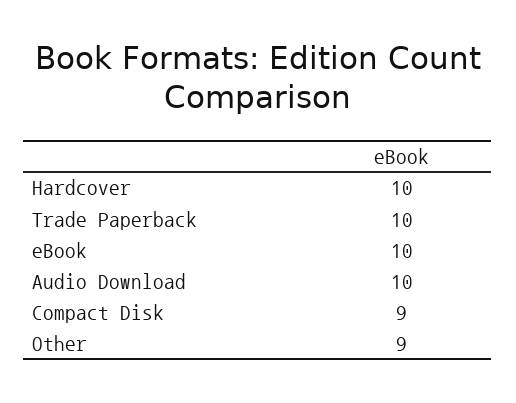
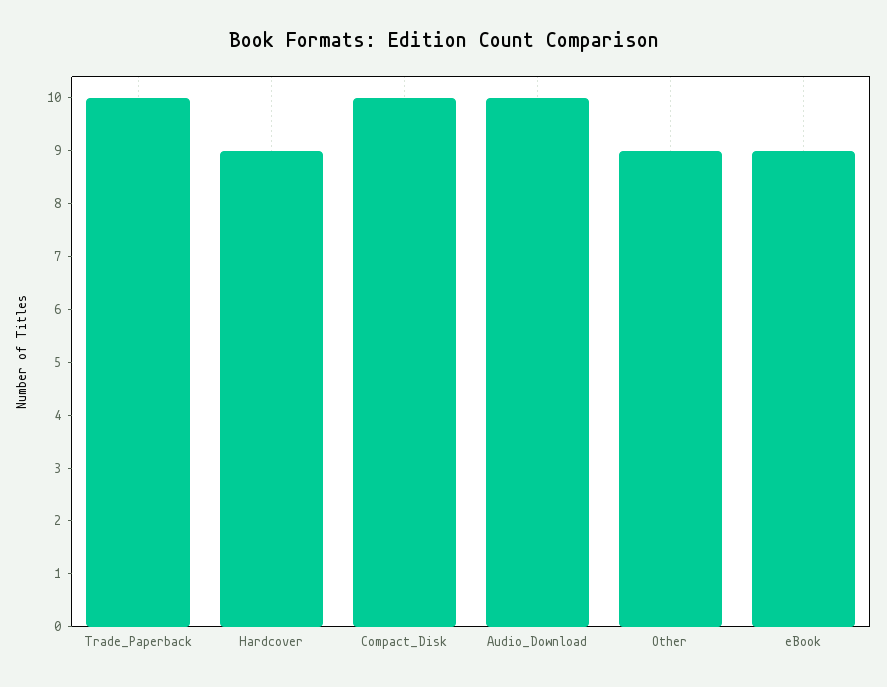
Hardcover: 10 -> 9
eBook: 10 -> 9
Compact Disk: 9 -> 10

